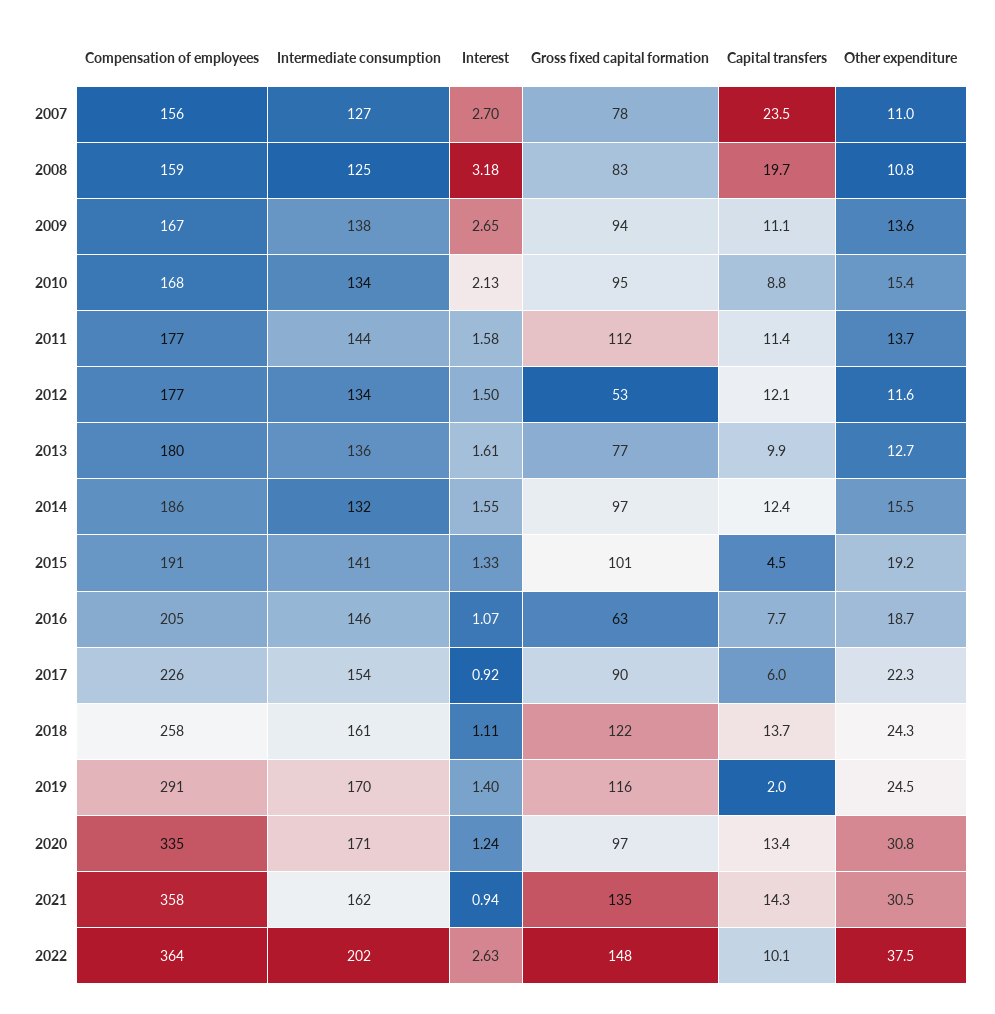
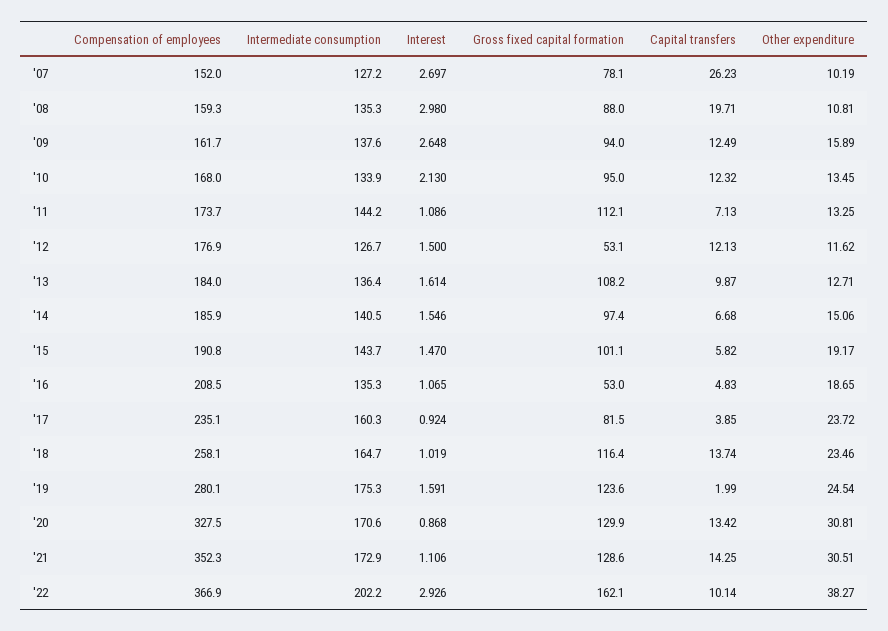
Compensation of employees, 2007: 156 -> 152
Capital transfers, 2007: 23.5 -> 26.23
Other expenditure, 2007: 11 -> 10.19
Intermediate consumption, 2008: 125 -> 135.3
Interest, 2008: 3.18 -> 2.98
Gross fixed capital formation, 2008: 83 -> 88
Compensation of employees, 2009: 167 -> 161.7
Capital transfers, 2009: 11.1 -> 12.49
Other expenditure, 2009: 13.6 -> 15.89
Capital transfers, 2010: 8.8 -> 12.32
Other expenditure, 2010: 15.4 -> 13.45
Compensation of employees, 2011: 177 -> 173.7
Interest, 2011: 1.58 -> 1.086
Capital transfers, 2011: 11.4 -> 7.13
Other expenditure, 2011: 13.7 -> 13.25
Intermediate consumption, 2012: 134 -> 126.7
Compensation of employees, 2013: 180 -> 184
Gross fixed capital formation, 2013: 77 -> 108.2
Intermediate consumption, 2014: 132 -> 140.5
Capital transfers, 2014: 12.4 -> 6.68
Other expenditure, 2014: 15.5 -> 15.06
Intermediate consumption, 2015: 141 -> 143.7
Interest, 2015: 1.33 -> 1.47
Capital transfers, 2015: 4.5 -> 5.82
Compensation of employees, 2016: 205 -> 208.5
Intermediate consumption, 2016: 146 -> 135.3
Gross fixed capital formation, 2016: 63 -> 53
Capital transfers, 2016: 7.7 -> 4.83
Compensation of employees, 2017: 226 -> 235.1
Intermediate consumption, 2017: 154 -> 160.3
Gross fixed capital formation, 2017: 90 -> 81.5
Capital transfers, 2017: 6 -> 3.85
Other expenditure, 2017: 22.3 -> 23.72
Intermediate consumption, 2018: 161 -> 164.7
Interest, 2018: 1.11 -> 1.019
Gross fixed capital formation, 2018: 122 -> 116.4
Other expenditure, 2018: 24.3 -> 23.46
Compensation of employees, 2019: 291 -> 280.1
Intermediate consumption, 2019: 170 -> 175.3
Interest, 2019: 1.4 -> 1.591
Gross fixed capital formation, 2019: 116 -> 123.6
Compensation of employees, 2020: 335 -> 327.5
Interest, 2020: 1.24 -> 0.868
Gross fixed capital formation, 2020: 97 -> 129.9
Compensation of employees, 2021: 358 -> 352.3
Intermediate consumption, 2021: 162 -> 172.9
Interest, 2021: 0.94 -> 1.106
Gross fixed capital formation, 2021: 135 -> 128.6
Compensation of employees, 2022: 364 -> 366.9
Interest, 2022: 2.63 -> 2.926
Gross fixed capital formation, 2022: 148 -> 162.1
Other expenditure, 2022: 37.5 -> 38.27

